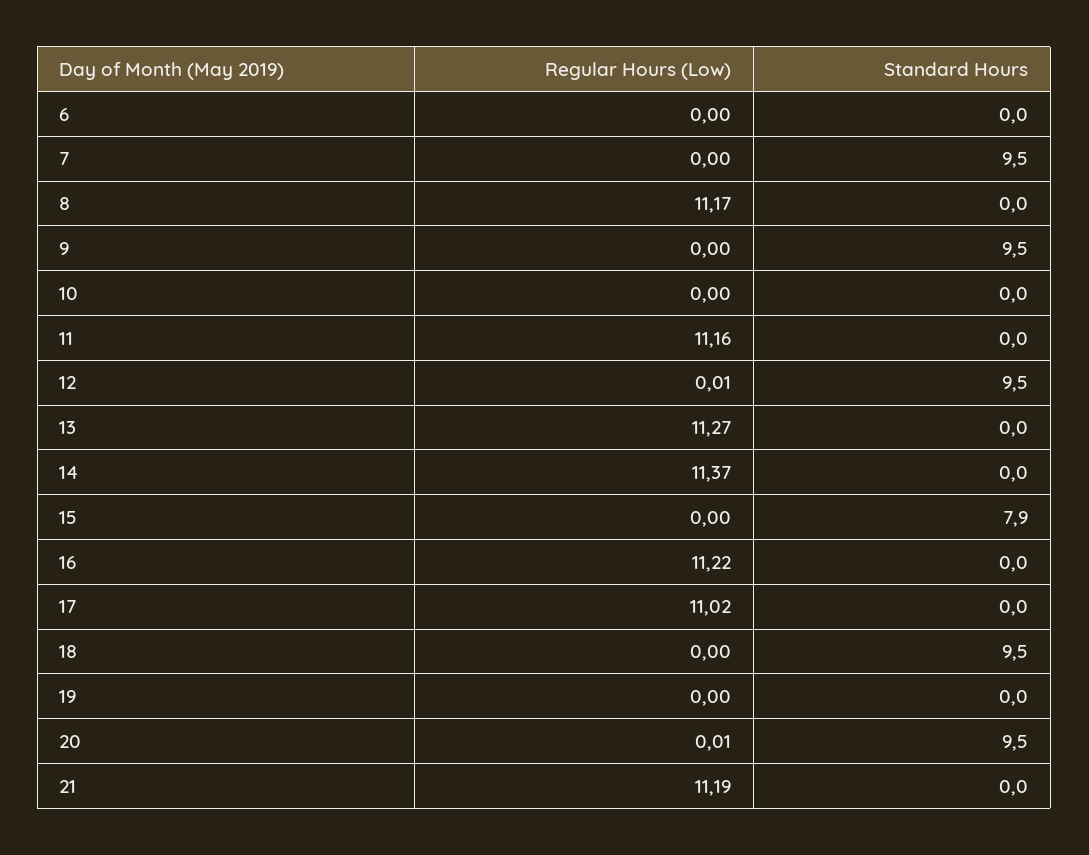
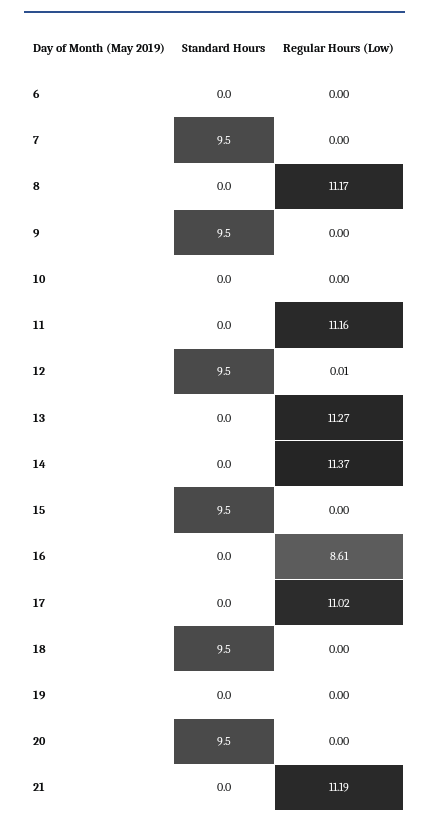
Standard Hours, 15: 7.9 -> 9.5
Regular Hours (Low), 16: 11.22 -> 8.61
Regular Hours (Low), 20: 0.01 -> 0

